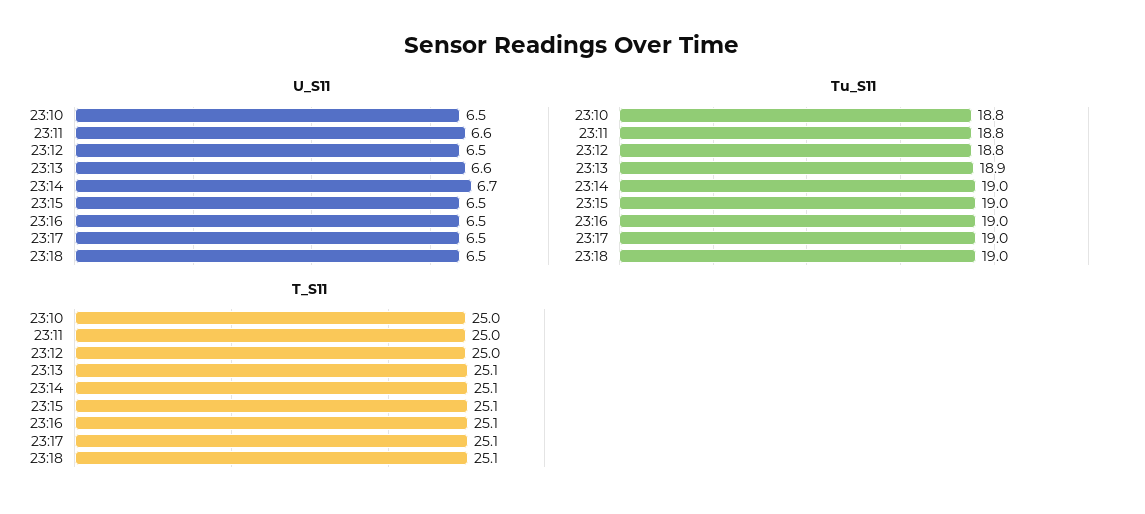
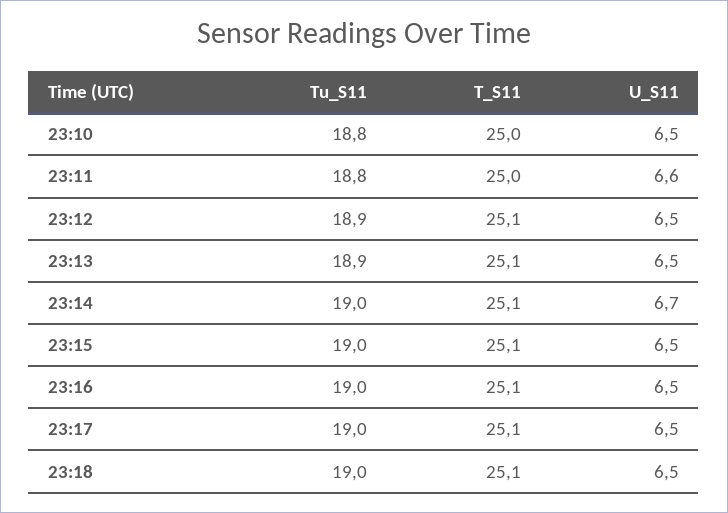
U_S11, 23:13: 6.6 -> 6.5
Tu_S11, 23:12: 18.8 -> 18.9
T_S11, 23:12: 25 -> 25.1

